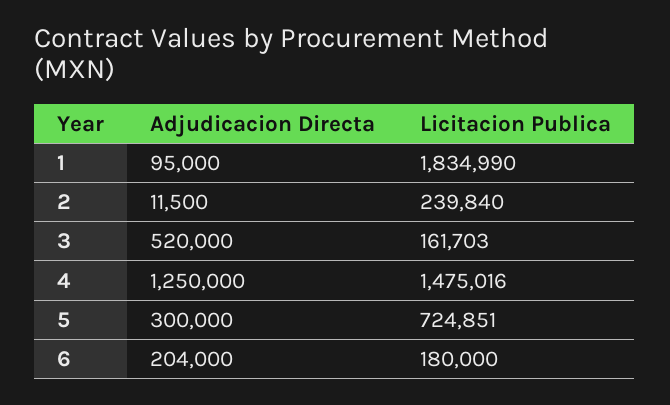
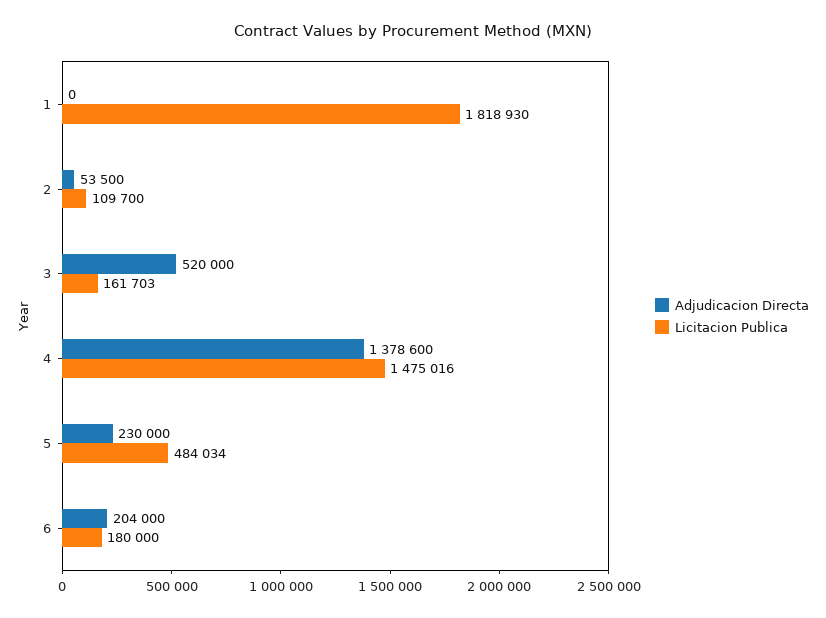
Adjudicacion Directa, 1: 95000 -> 0
Licitacion Publica, 1: 1834990 -> 1818930
Adjudicacion Directa, 2: 11500 -> 53500
Licitacion Publica, 2: 239840 -> 109700
Adjudicacion Directa, 4: 1250000 -> 1378600
Adjudicacion Directa, 5: 300000 -> 230000
Licitacion Publica, 5: 724851 -> 484034

